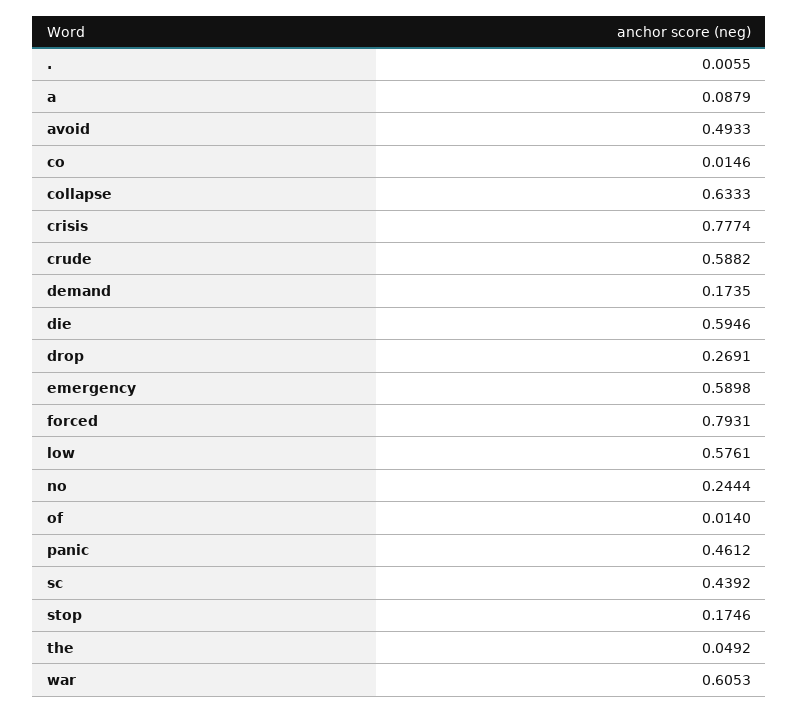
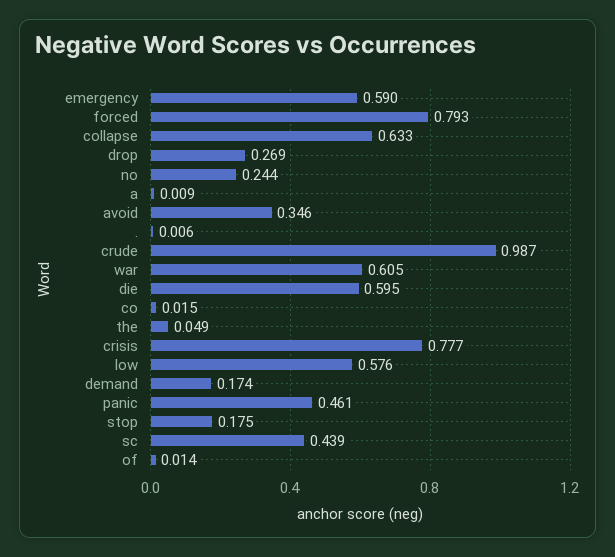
a: 0.0879 -> 0.009
avoid: 0.4933 -> 0.346
crude: 0.5882 -> 0.987

